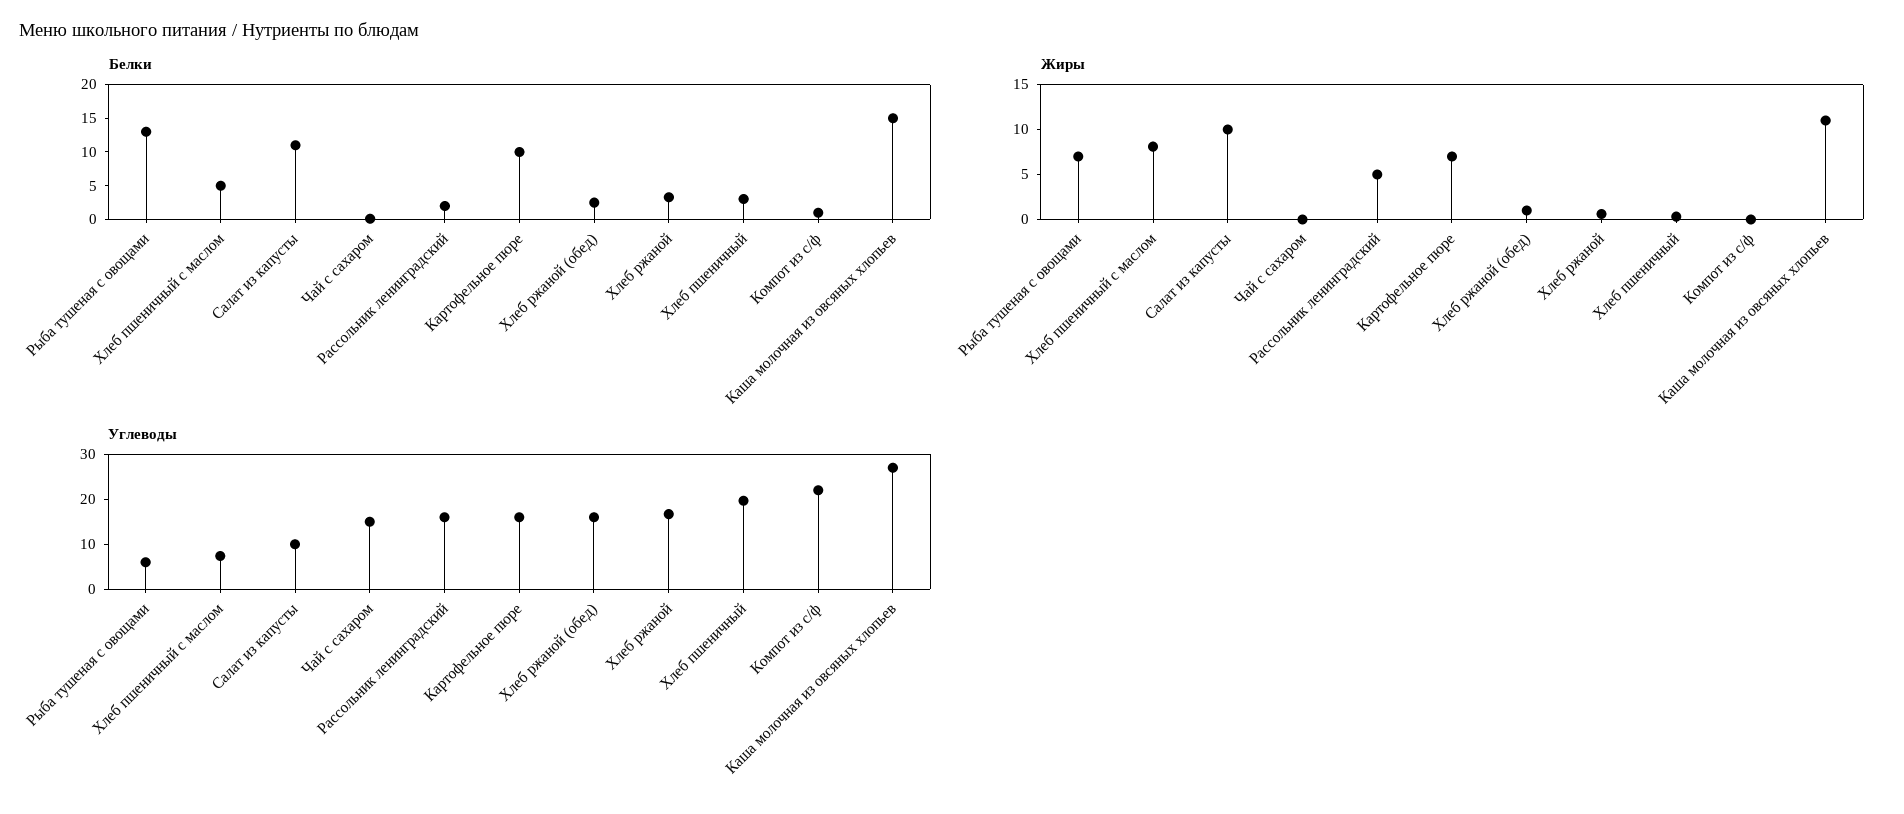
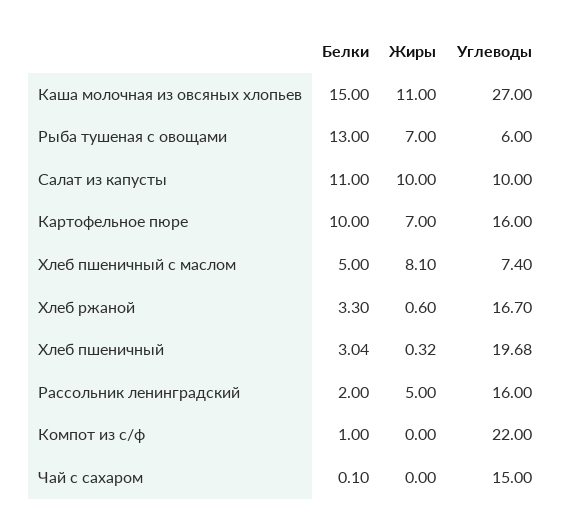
Белки, Хлеб ржаной (обед): 2.5 -> none
Жиры, Хлеб ржаной (обед): 1 -> none
Углеводы, Хлеб ржаной (обед): 16 -> none

